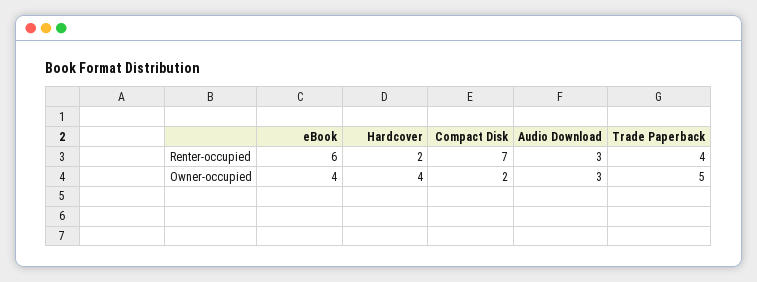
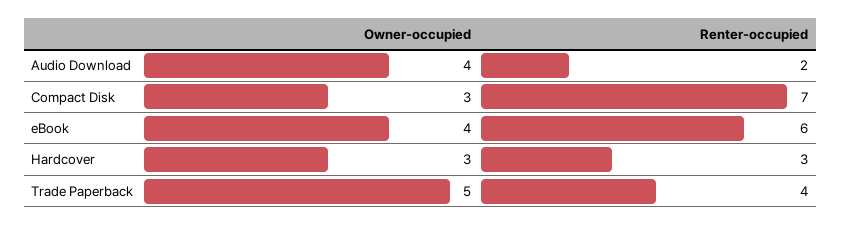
Hardcover, Renter-occupied: 2 -> 3
Audio Download, Renter-occupied: 3 -> 2
Hardcover, Owner-occupied: 4 -> 3
Compact Disk, Owner-occupied: 2 -> 3
Audio Download, Owner-occupied: 3 -> 4

